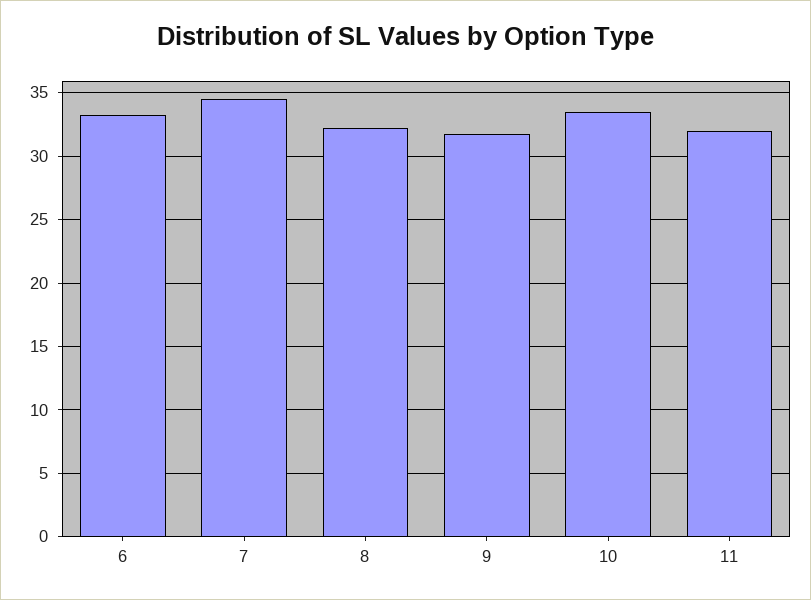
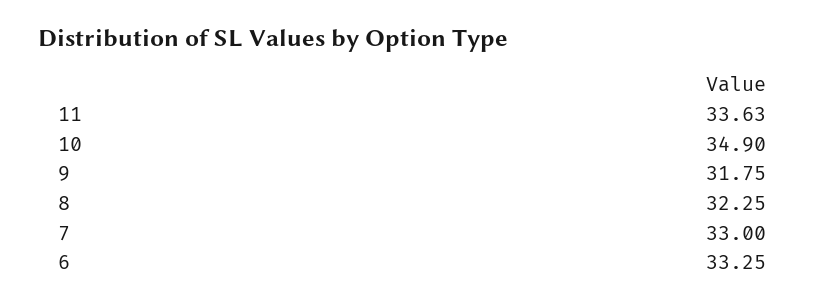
7: 34.5 -> 33
10: 33.5 -> 34.9
11: 32 -> 33.63

